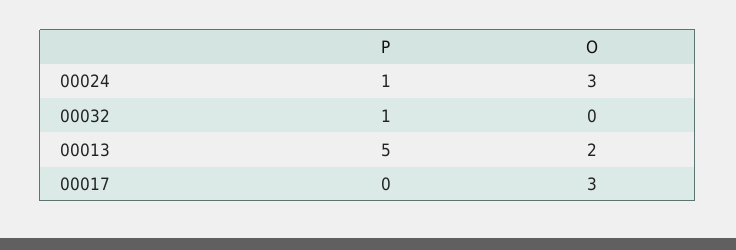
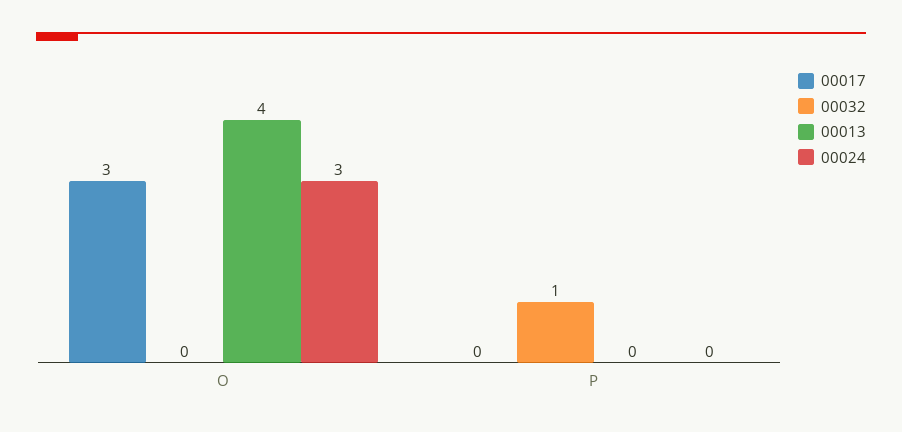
00024, P: 1 -> 0
00013, P: 5 -> 0
00013, O: 2 -> 4

